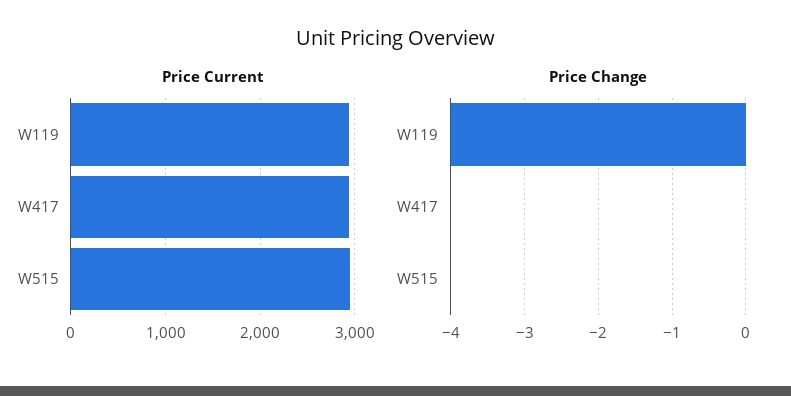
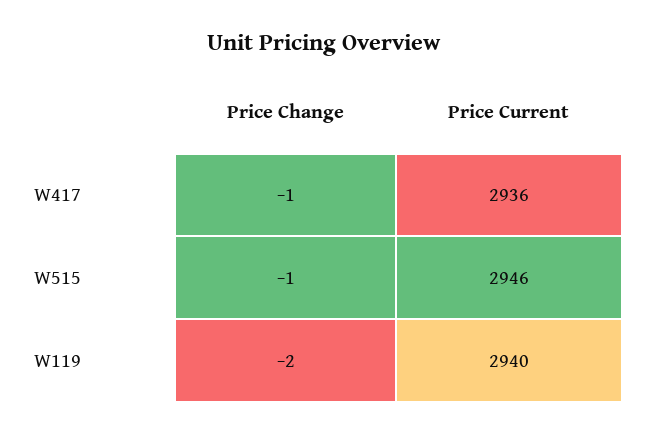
Price Change, W119: -4 -> -2
Price Change, W417: 0 -> -1
Price Change, W515: 0 -> -1

